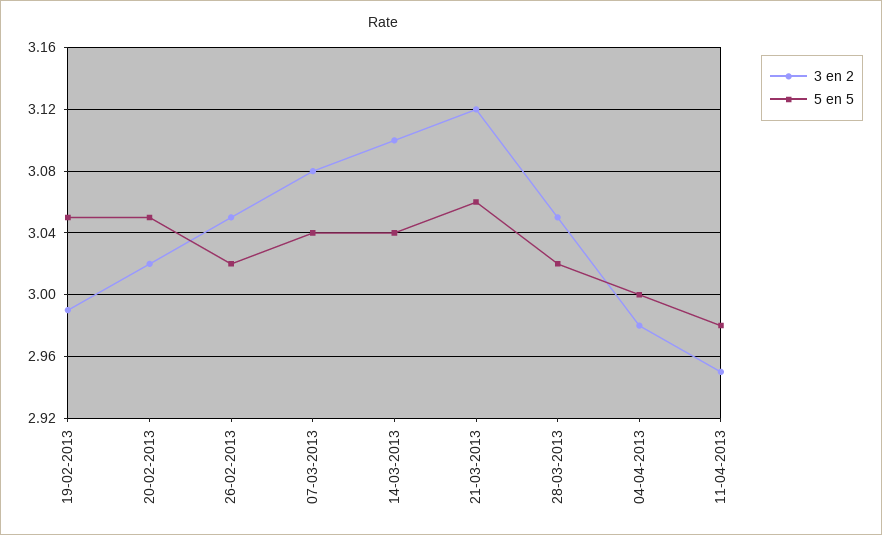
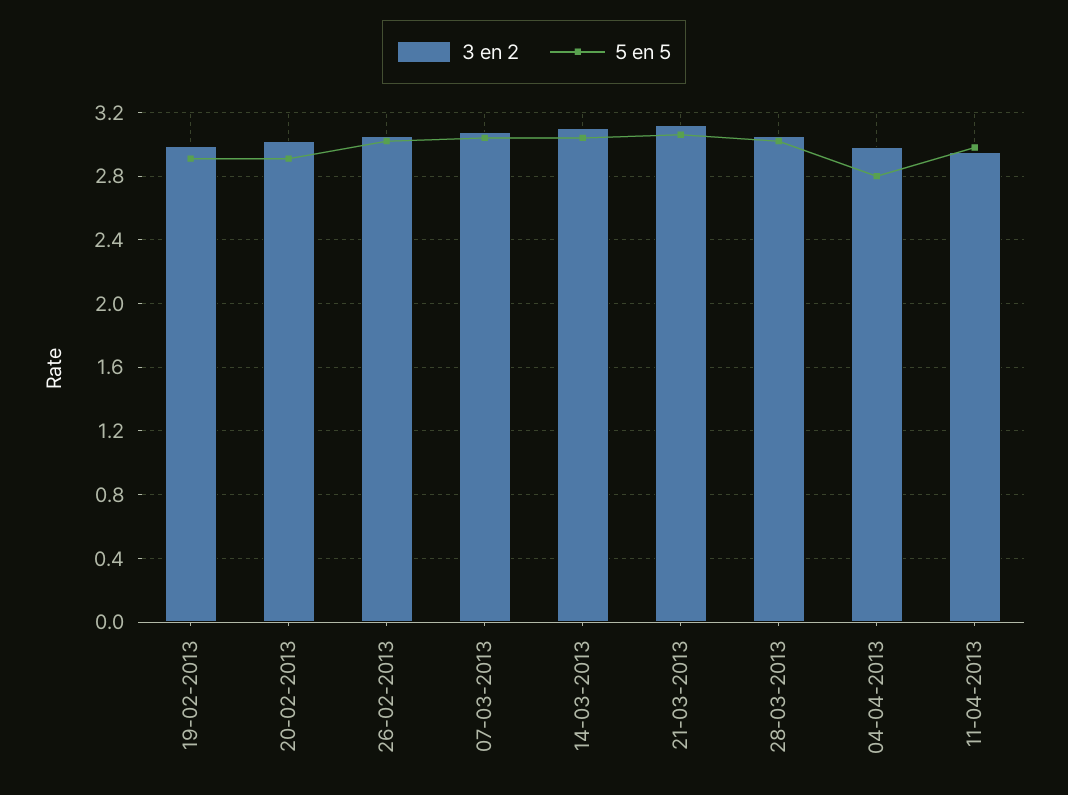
5 en 5, 19-02-2013: 3.05 -> 2.9
5 en 5, 20-02-2013: 3.05 -> 2.9
5 en 5, 04-04-2013: 3 -> 2.8

